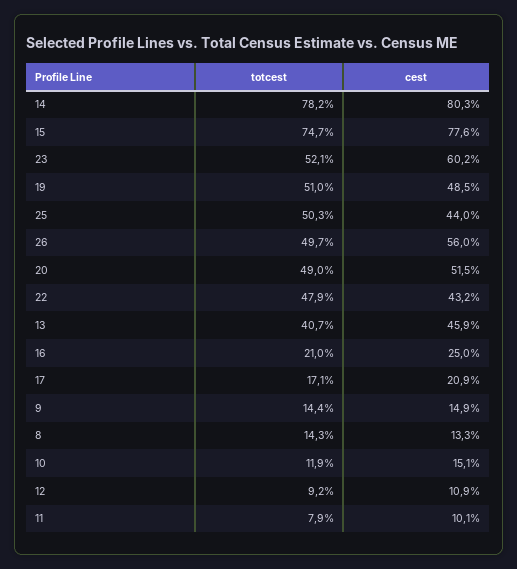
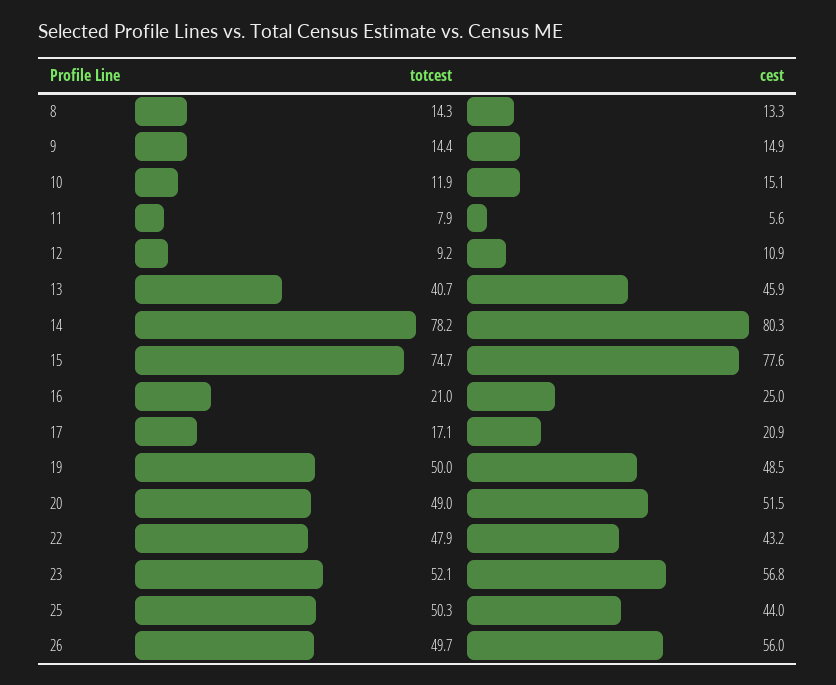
cest, 23: 60.2 -> 56.8
totcest, 19: 51 -> 50
cest, 11: 10.1 -> 5.6

